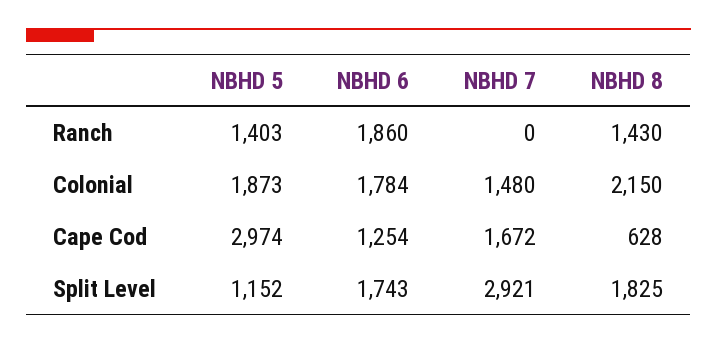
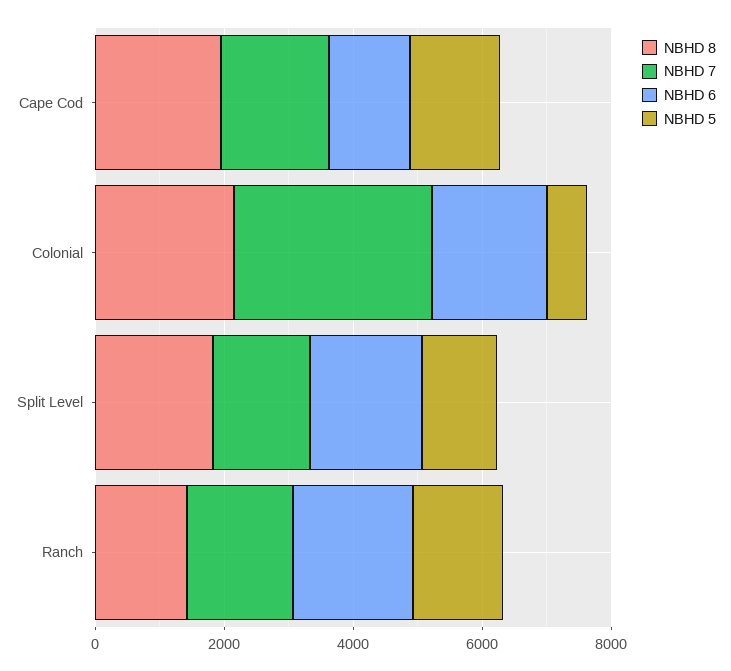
NBHD 7, Ranch: 0 -> 1500
NBHD 5, Colonial: 1873 -> 500
NBHD 7, Colonial: 1480 -> 3000
NBHD 5, Cape Cod: 2974 -> 1500
NBHD 8, Cape Cod: 628 -> 2000
NBHD 7, Split Level: 2921 -> 1500

